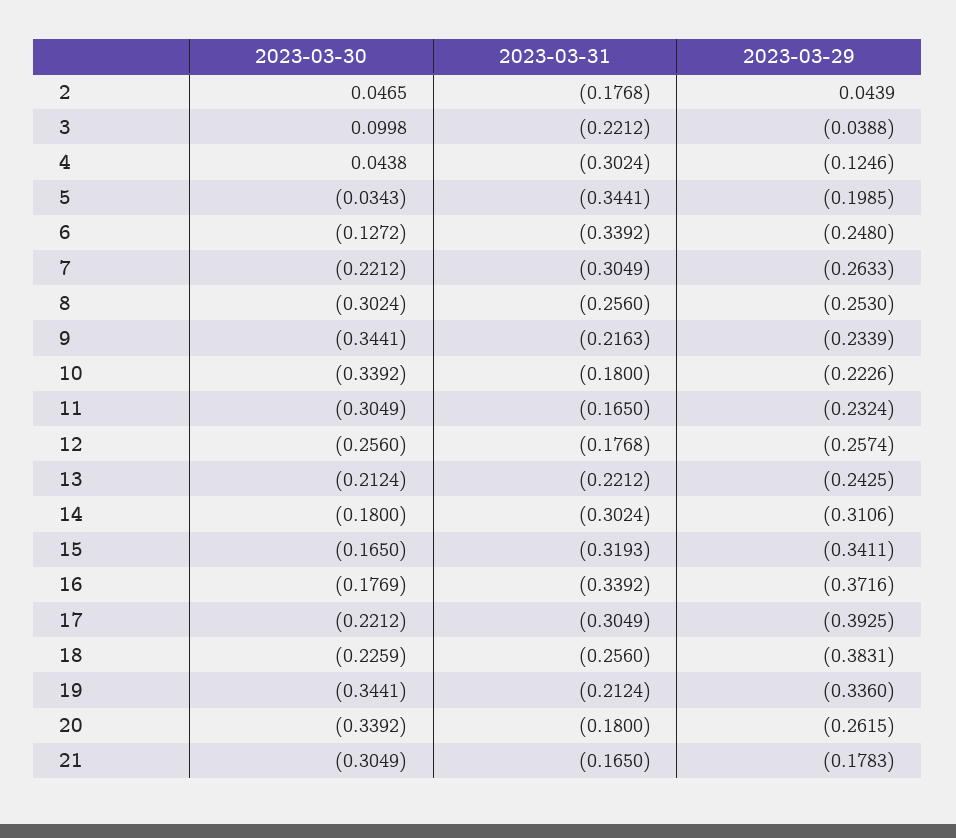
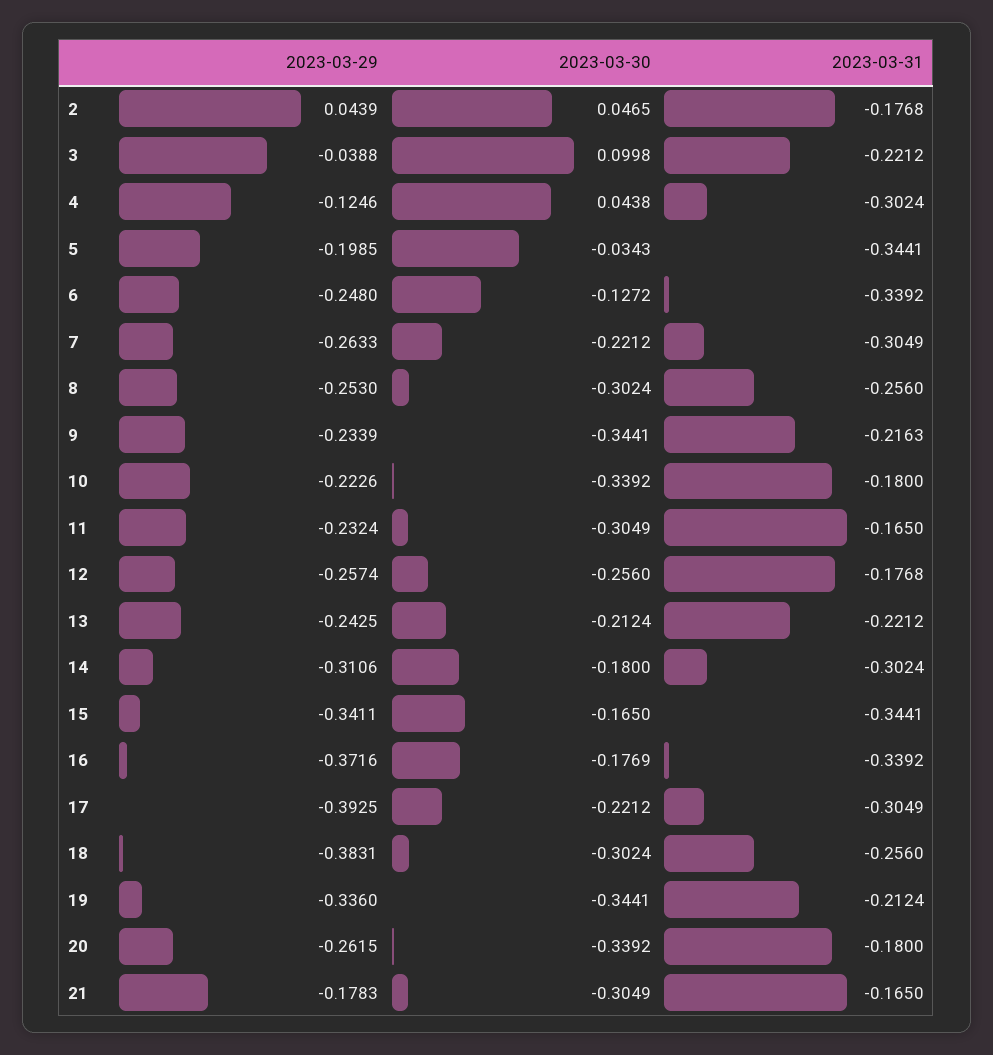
2023-03-31, 15: -0.3193 -> -0.3441
2023-03-30, 18: -0.2259 -> -0.3024

